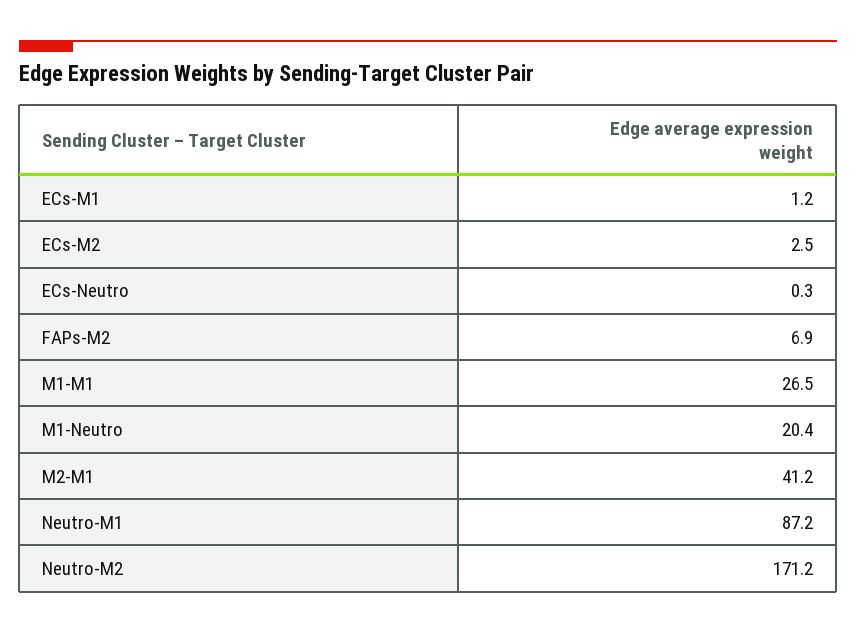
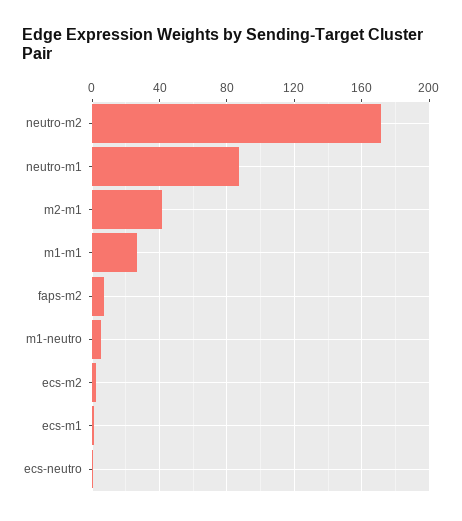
M1-Neutro: 20.4 -> 5

